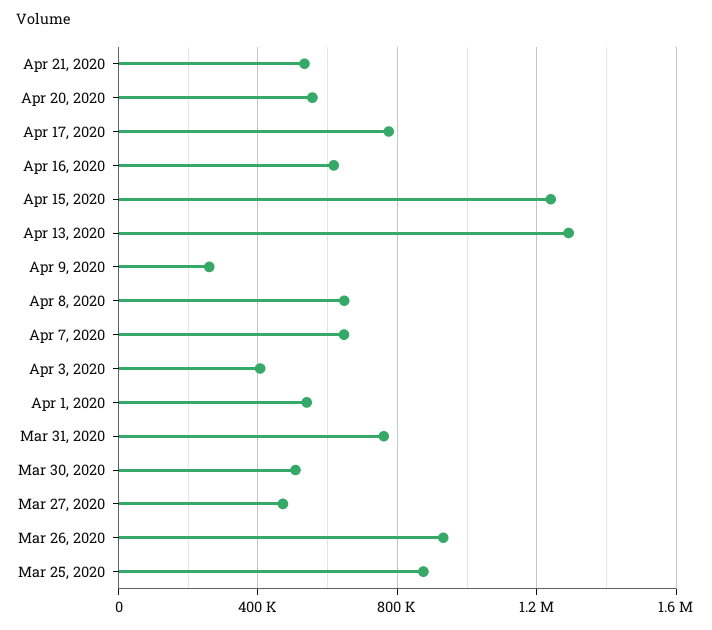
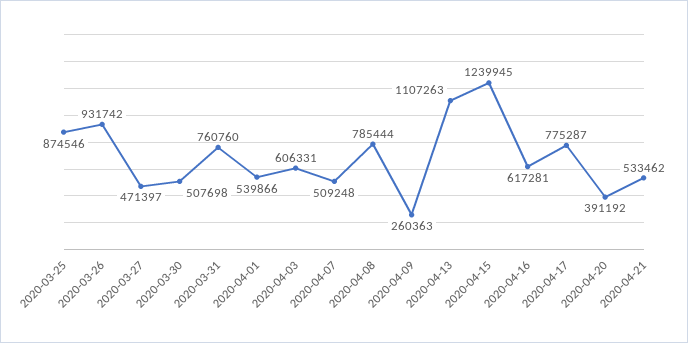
Apr 20, 2020: 550000 -> 391192
Apr 13, 2020: 1300000 -> 1107263
Apr 8, 2020: 650000 -> 785444
Apr 7, 2020: 650000 -> 509248
Apr 3, 2020: 400000 -> 606331

